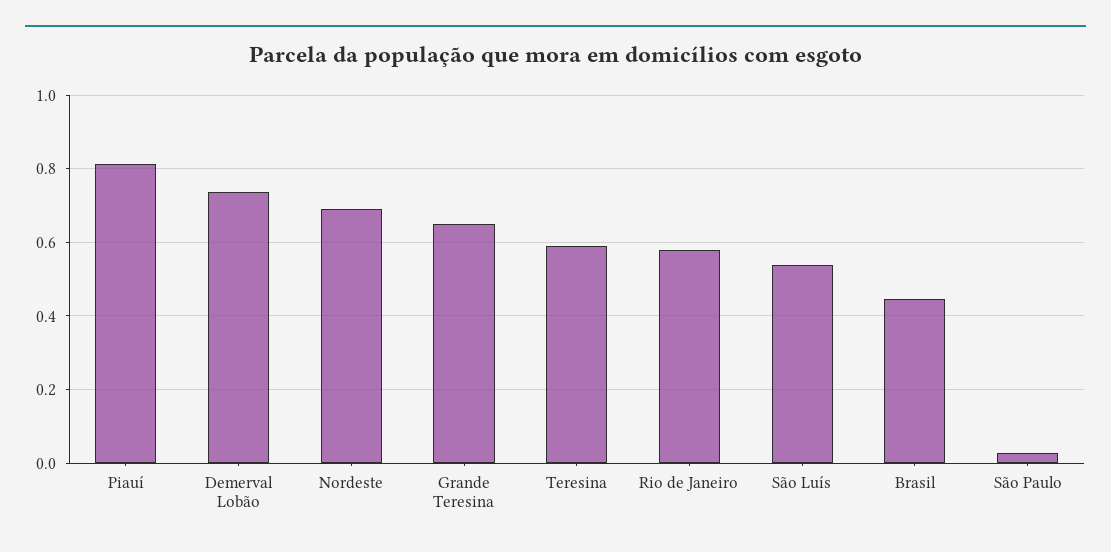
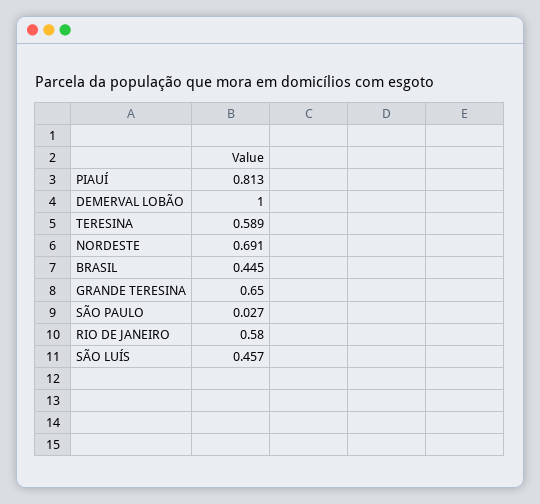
Demerval Lobão: 0.74 -> 1
São Luís: 0.54 -> 0.457

